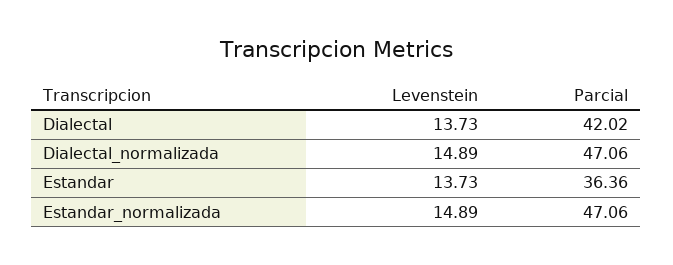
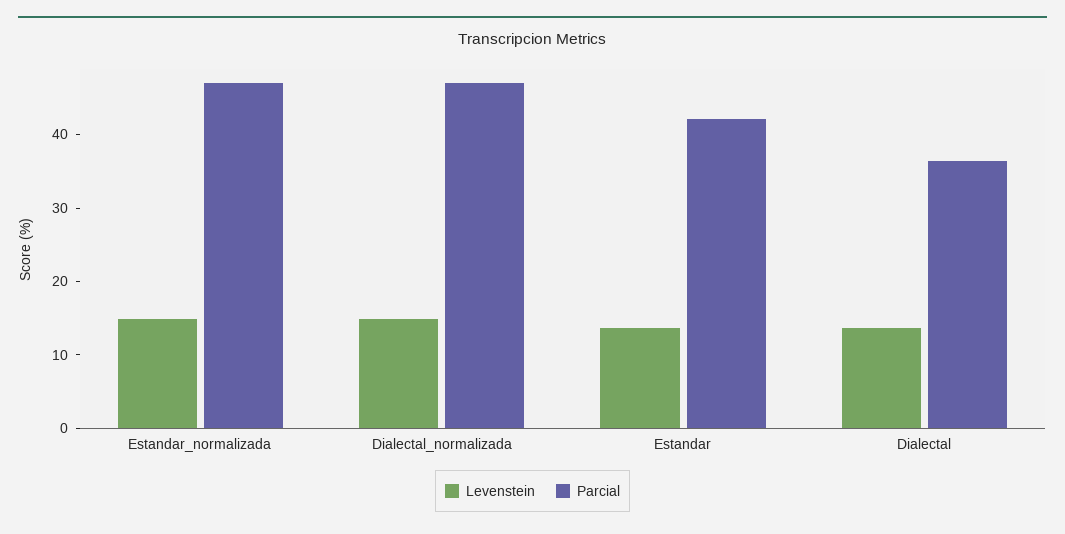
Parcial, Dialectal: 42.02 -> 36
Parcial, Estandar: 36.36 -> 42

